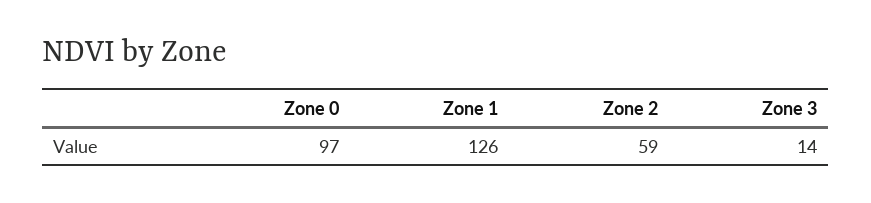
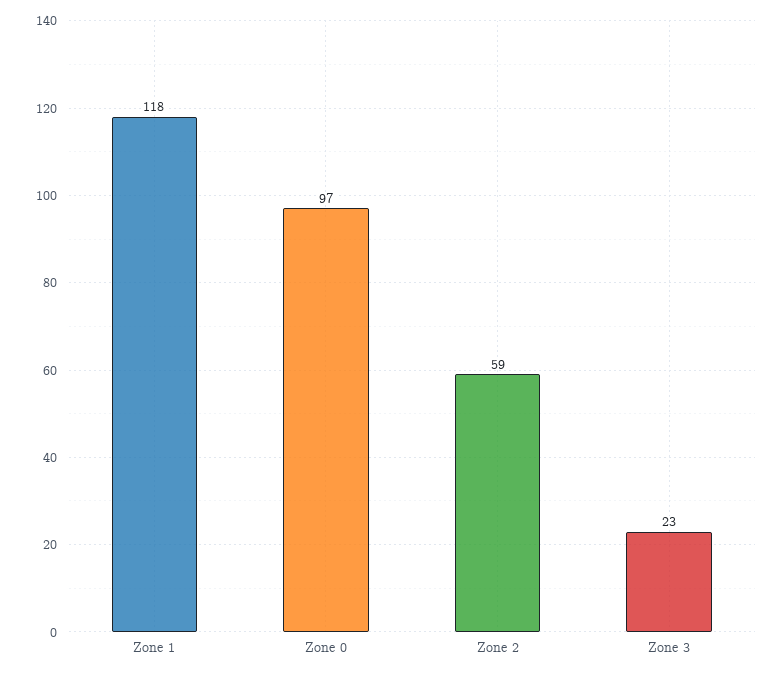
Zone 1: 126 -> 118
Zone 3: 14 -> 23

